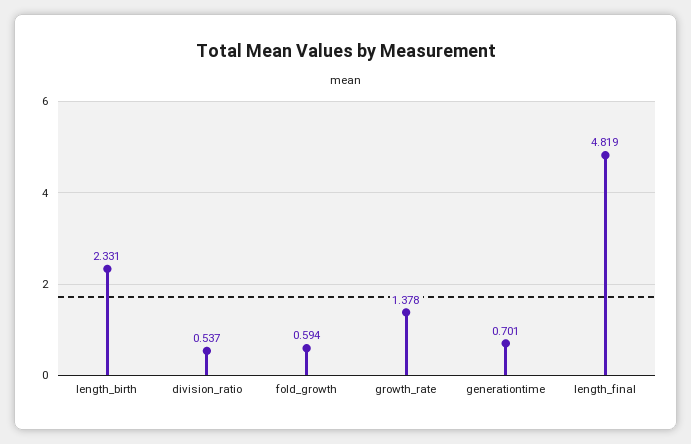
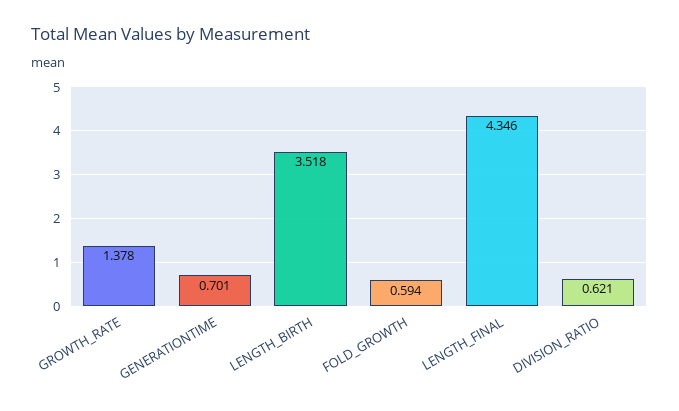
length_birth: 2.331 -> 3.518
division_ratio: 0.537 -> 0.621
length_final: 4.819 -> 4.346

